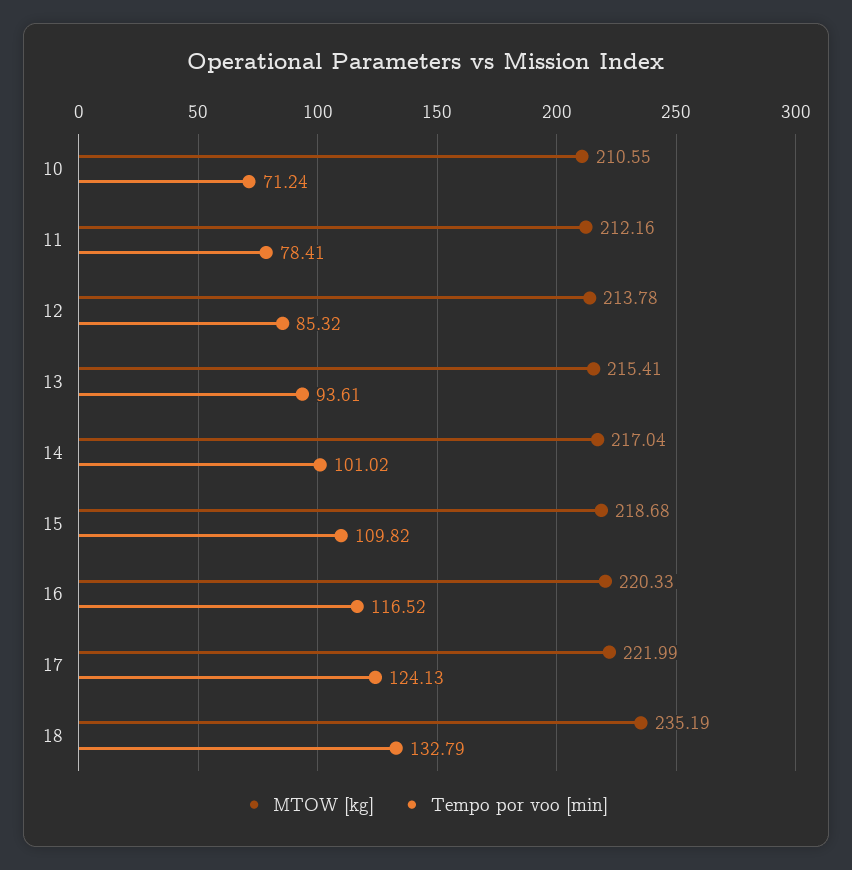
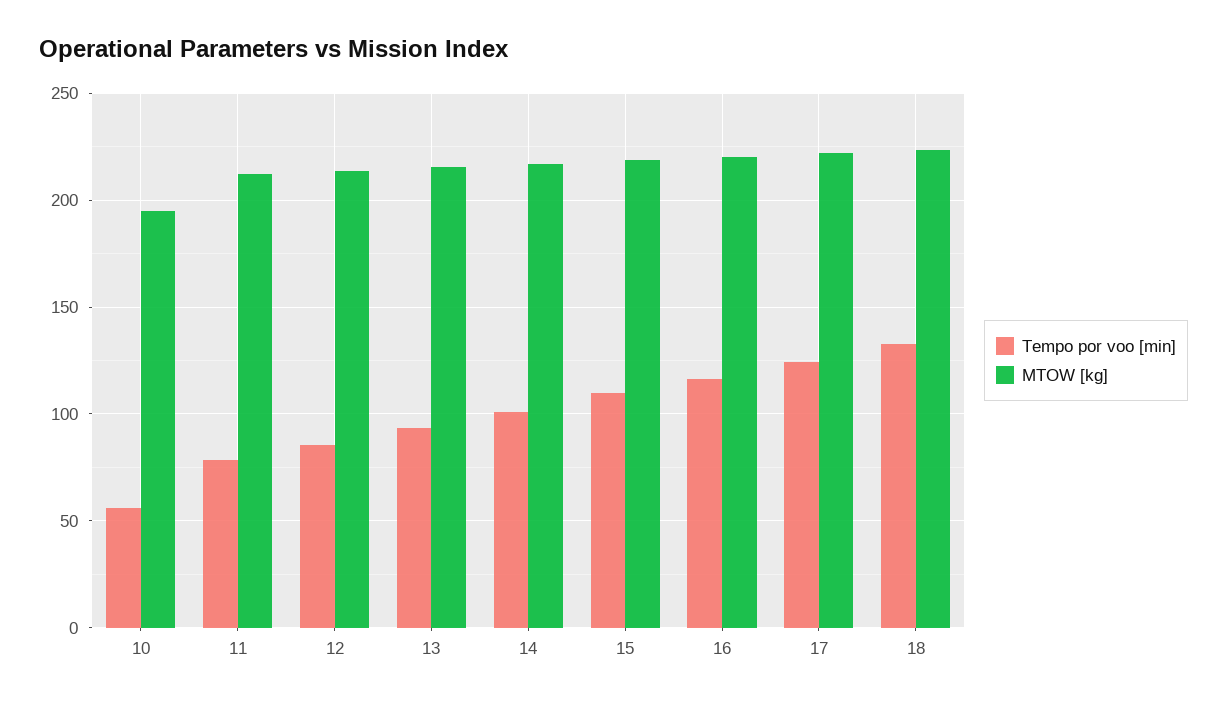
MTOW [kg], 10: 210.55 -> 195
Tempo por voo [min], 10: 71.24 -> 55
MTOW [kg], 18: 235.19 -> 225

